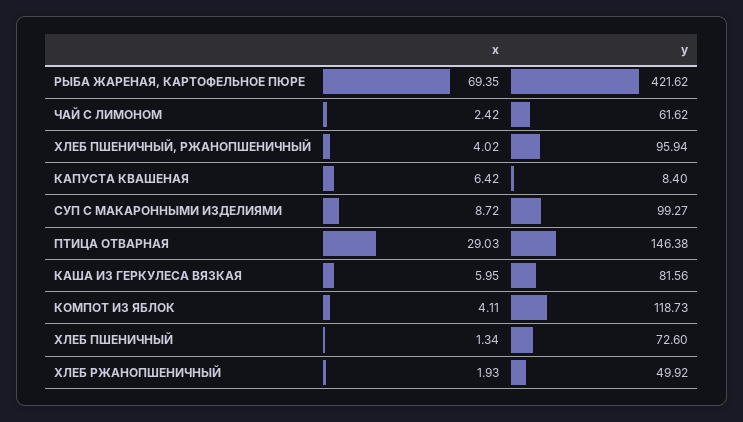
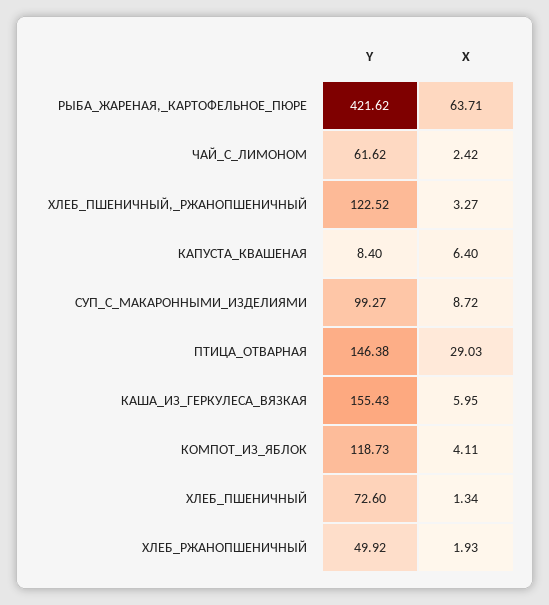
x, РЫБА ЖАРЕНАЯ, КАРТОФЕЛЬНОЕ ПЮРЕ: 69.35 -> 63.71
x, ХЛЕБ ПШЕНИЧНЫЙ, РЖАНОПШЕНИЧНЫЙ: 4.02 -> 3.27
y, ХЛЕБ ПШЕНИЧНЫЙ, РЖАНОПШЕНИЧНЫЙ: 95.94 -> 122.52
x, КАПУСТА КВАШЕНАЯ: 6.42 -> 6.4
y, КАША ИЗ ГЕРКУЛЕСА ВЯЗКАЯ: 81.56 -> 155.43

